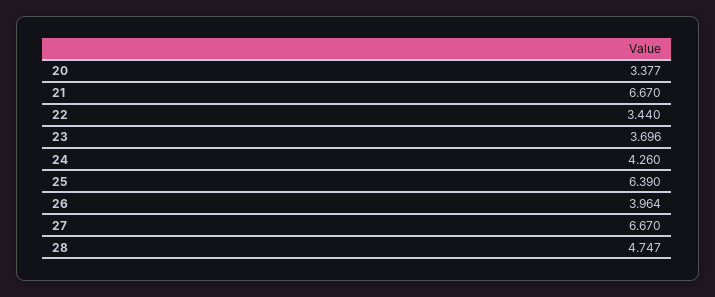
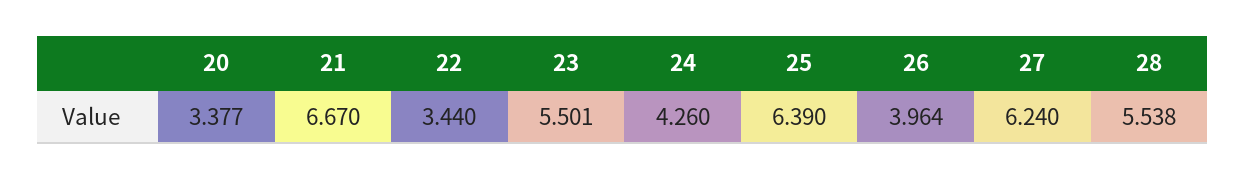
23: 3.696 -> 5.501
27: 6.67 -> 6.24
28: 4.747 -> 5.538

